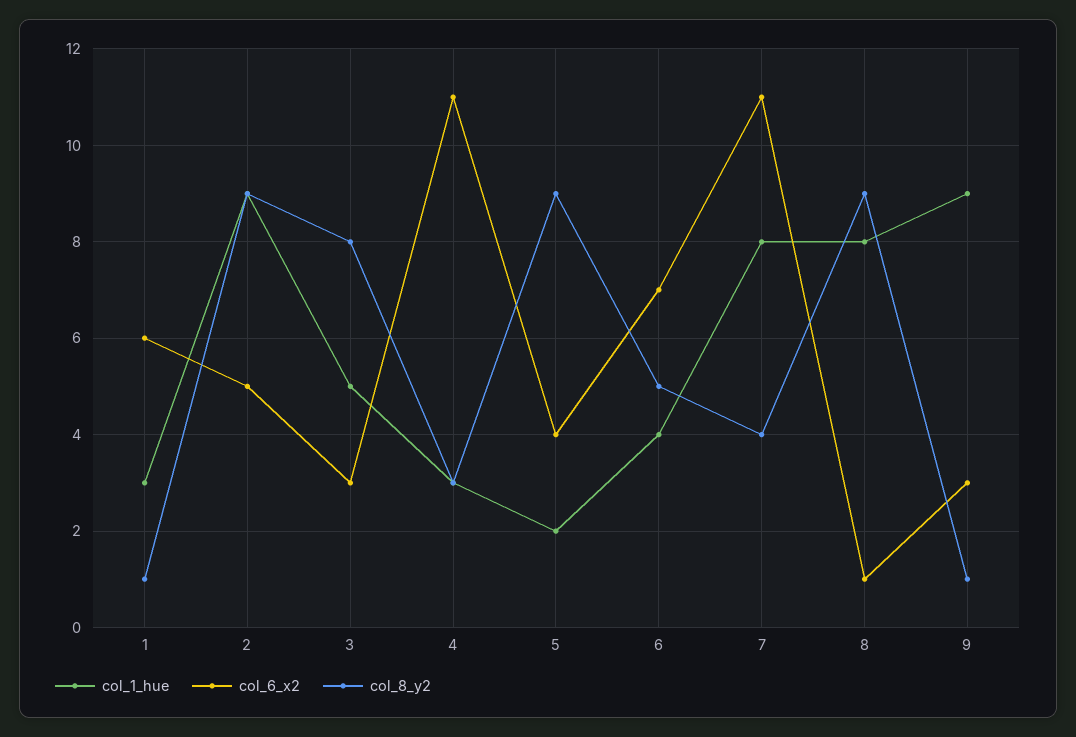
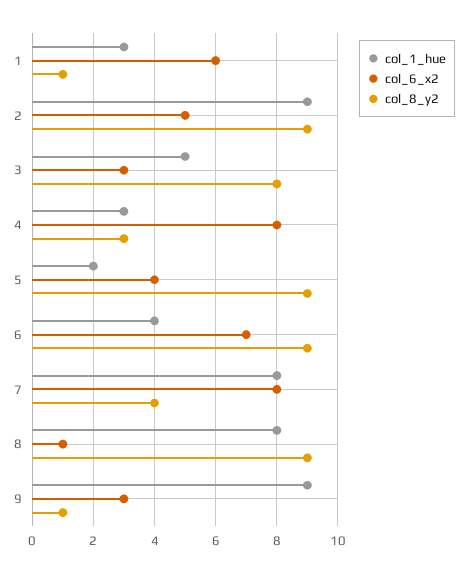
col_6_x2, 4: 11 -> 8
col_8_y2, 6: 5 -> 9
col_6_x2, 7: 11 -> 8

